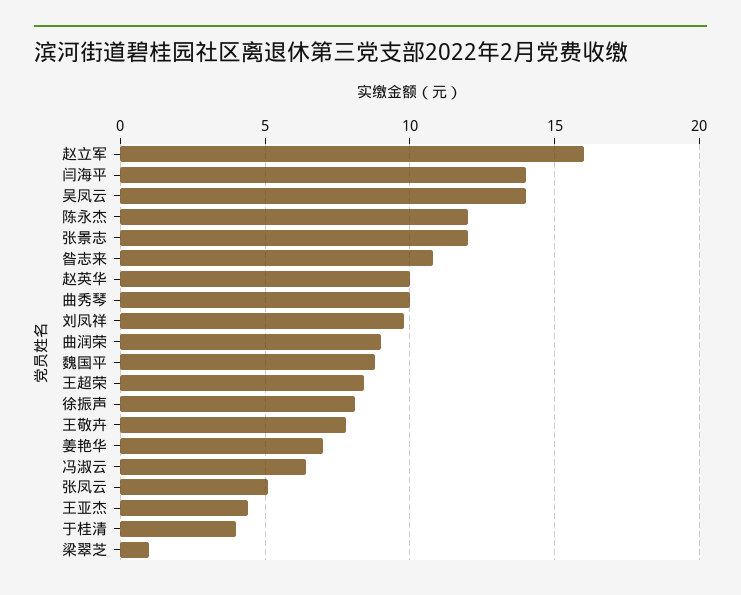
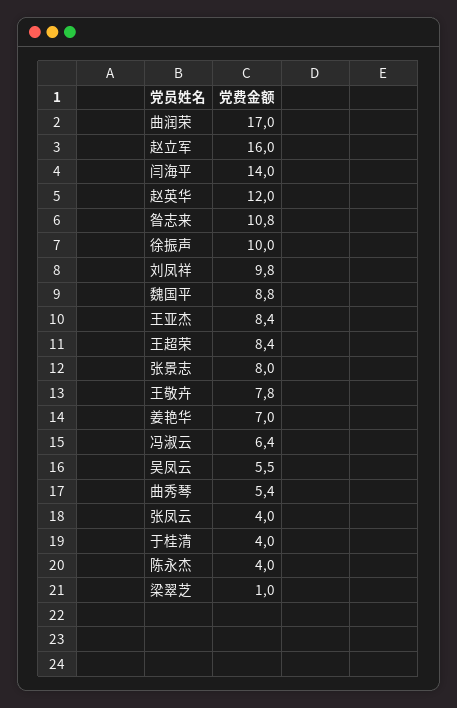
吴凤云: 14 -> 5.5
陈永杰: 12 -> 4
张景志: 12 -> 8
赵英华: 10 -> 12
曲秀琴: 10 -> 5.4
曲润荣: 9 -> 17
徐振声: 8 -> 10
张凤云: 5 -> 4
王亚杰: 4.5 -> 8.4

